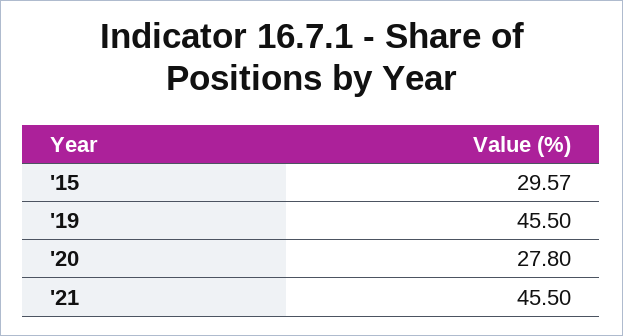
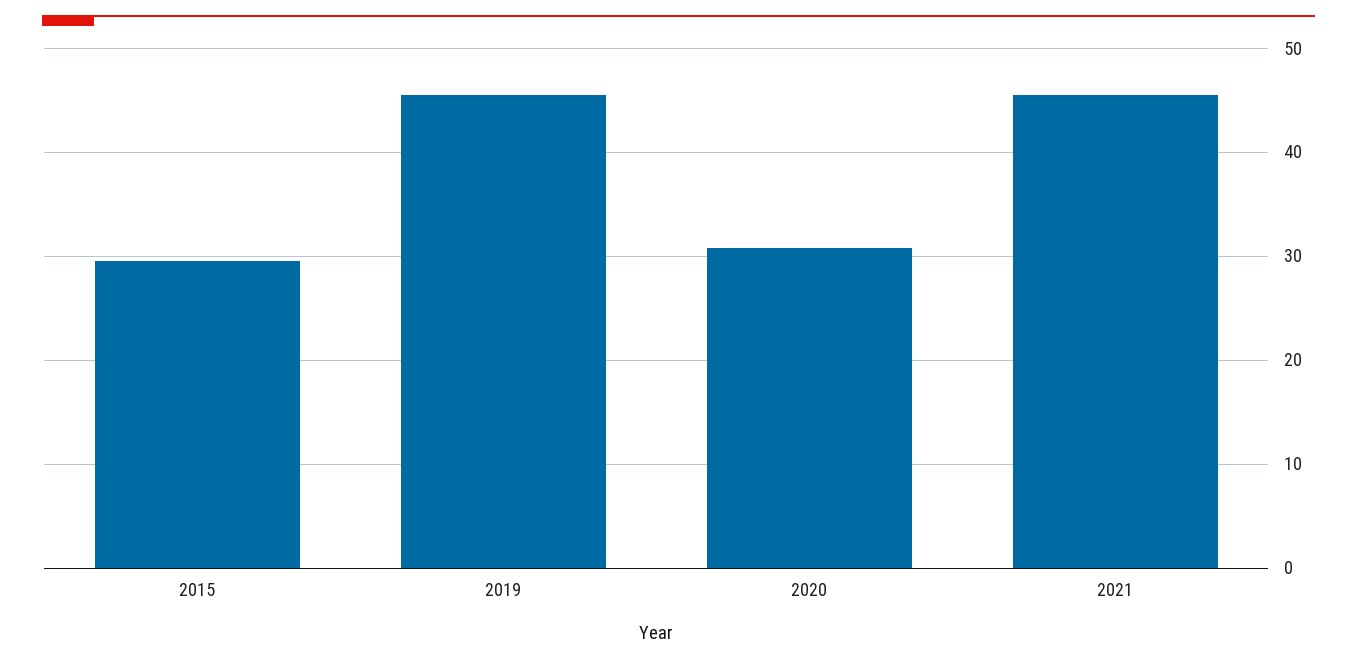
'20: 27.8 -> 31

